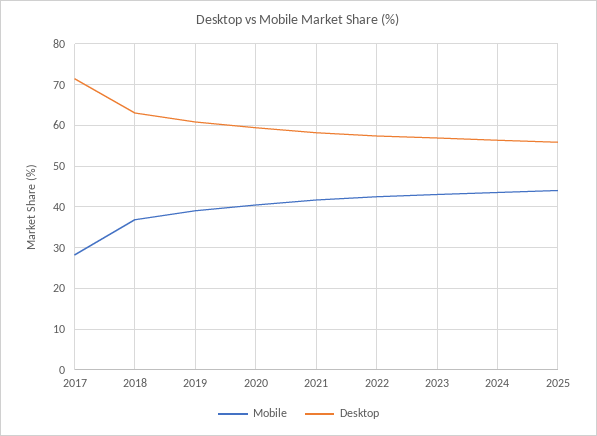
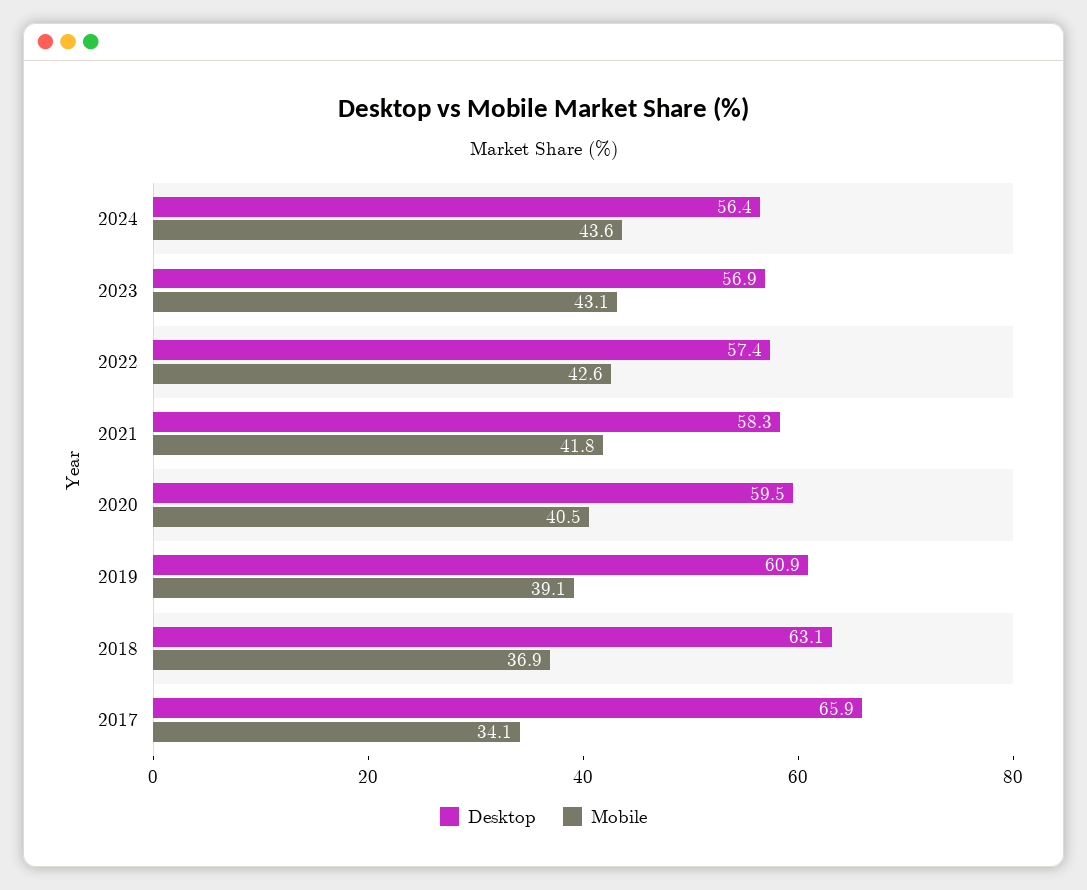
Mobile, 2017: 28 -> 34.1
Desktop, 2017: 72 -> 65.9
Mobile, 2025: 44 -> none
Desktop, 2025: 56 -> none

